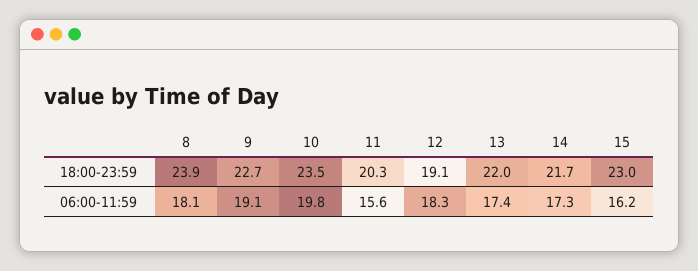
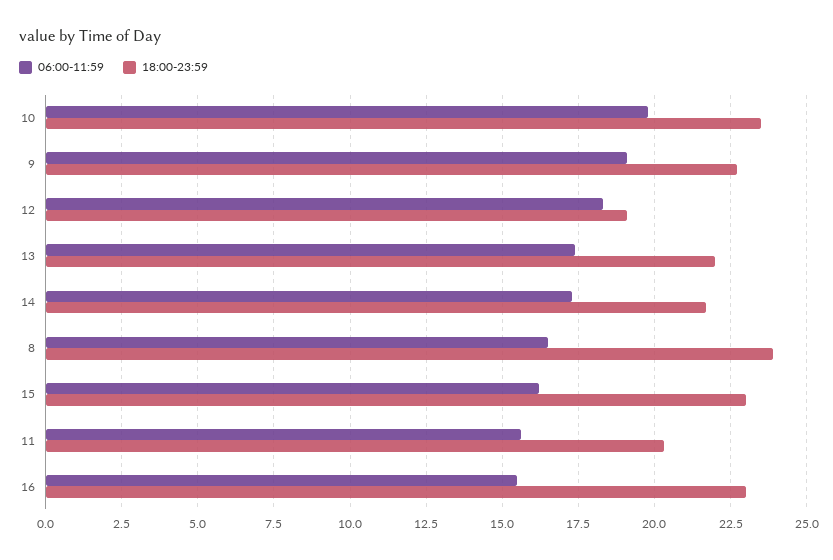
06:00-11:59, 8: 18.1 -> 16.5
06:00-11:59, 16: none -> 15.5
18:00-23:59, 16: none -> 23

